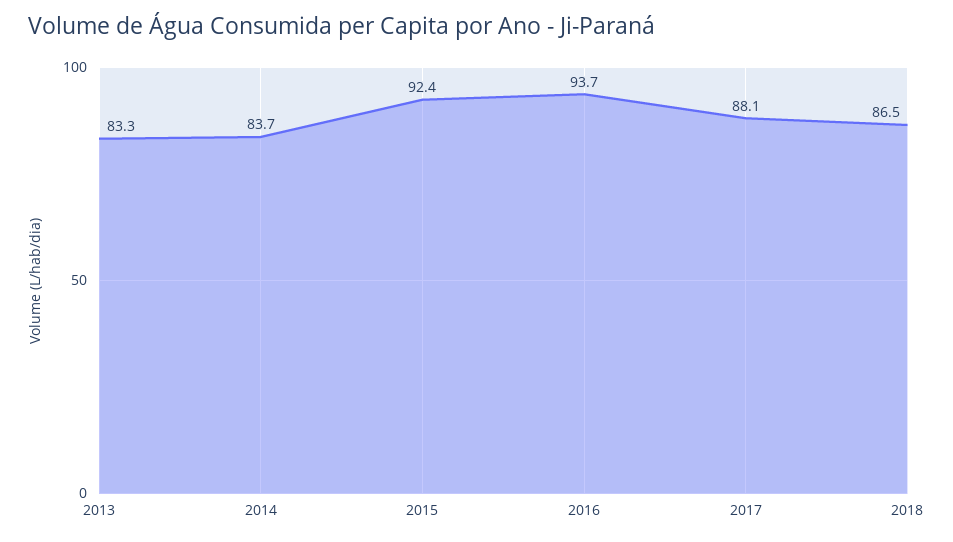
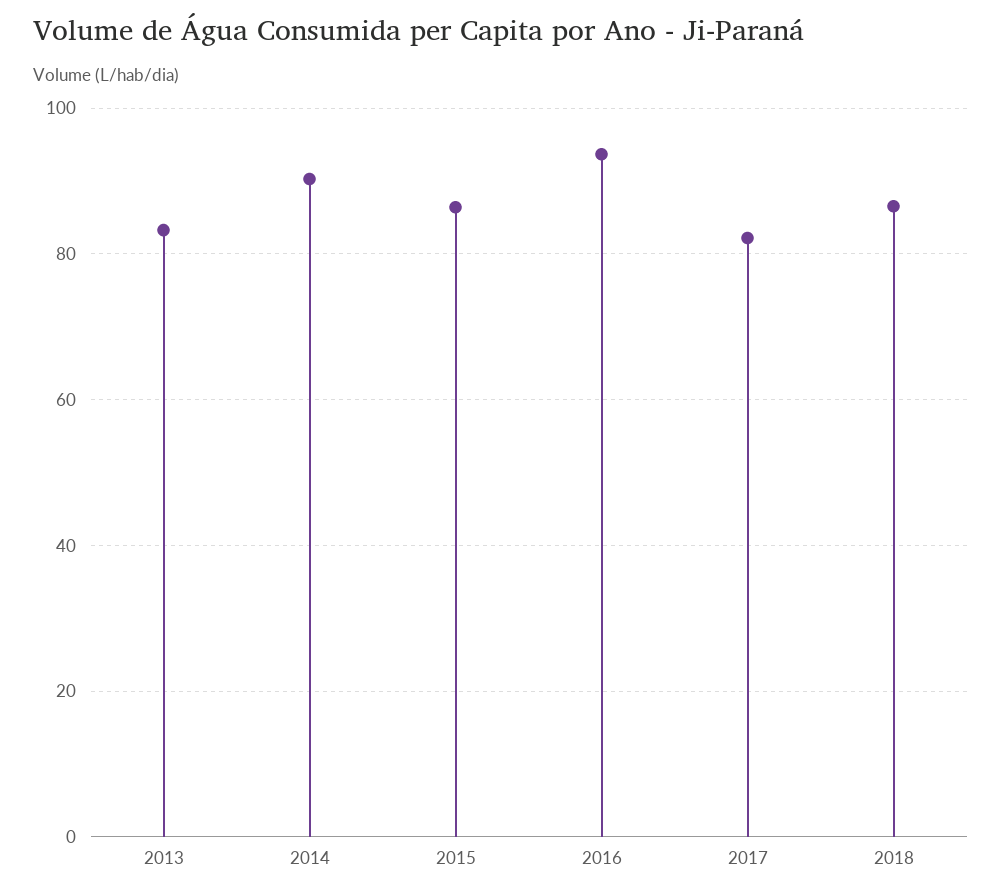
2014: 83.7 -> 90
2015: 92.4 -> 86
2017: 88.1 -> 82

